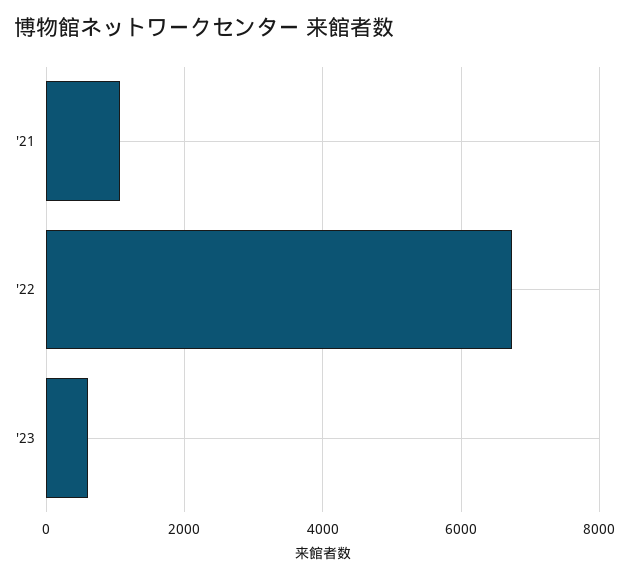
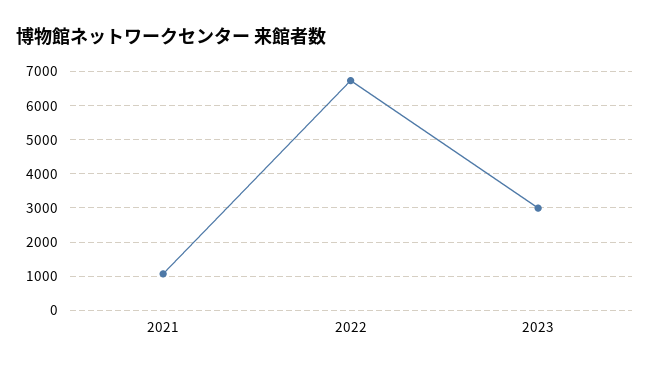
'23: 600 -> 3000

